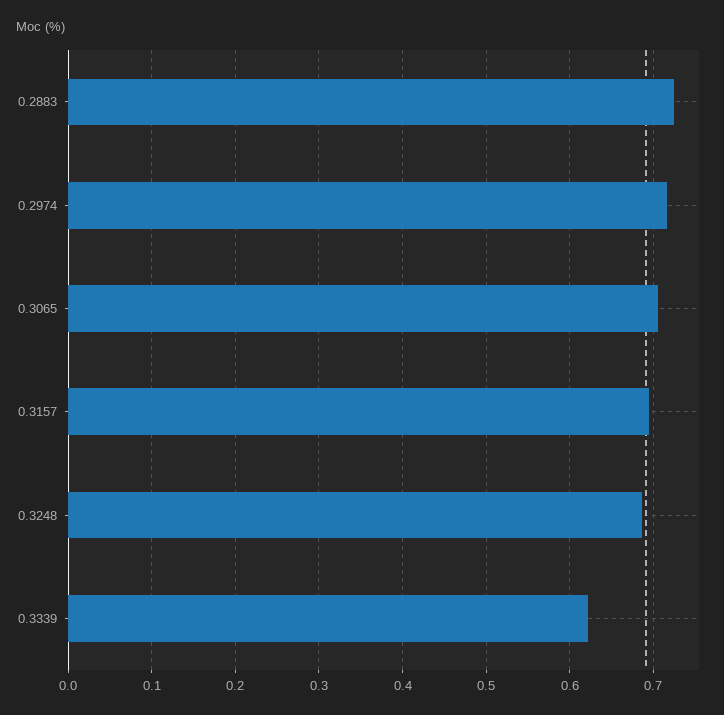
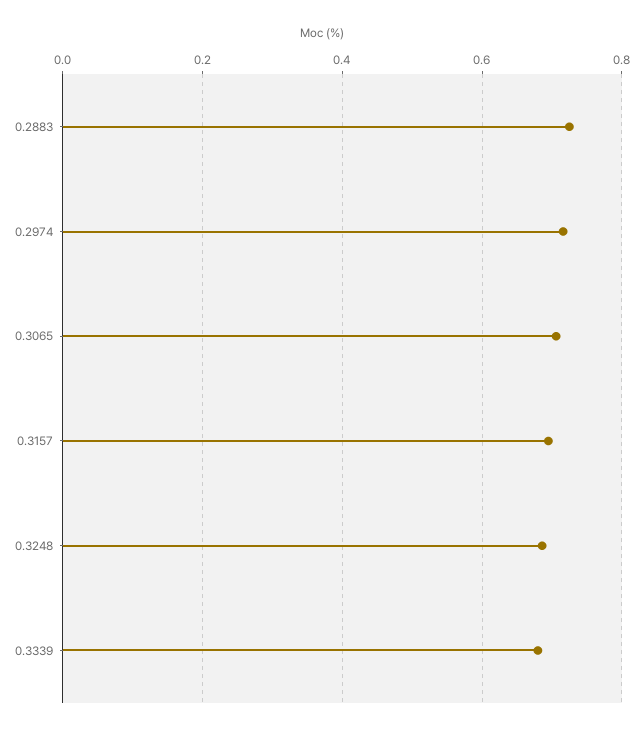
0.3339: 0.62 -> 0.68

